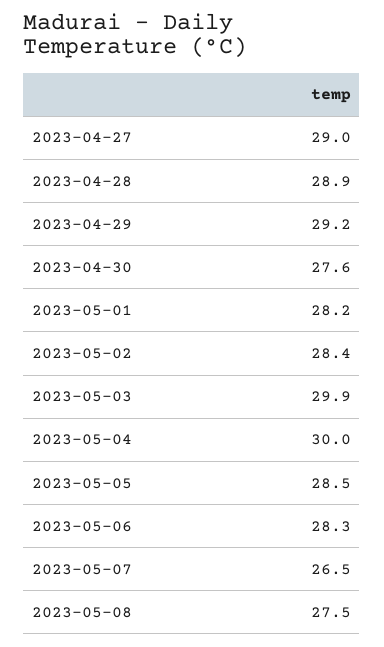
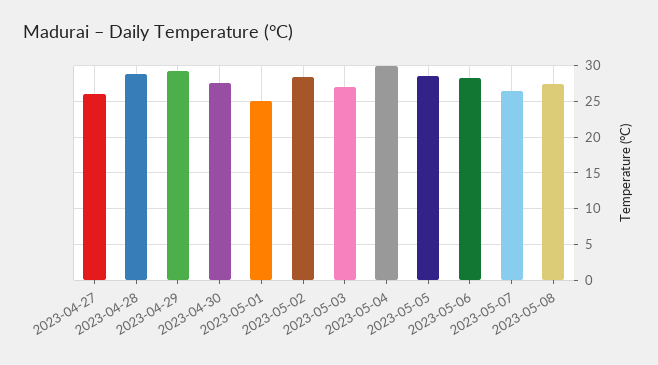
2023-04-27: 29 -> 26
2023-05-01: 28.2 -> 25
2023-05-03: 29.9 -> 27

